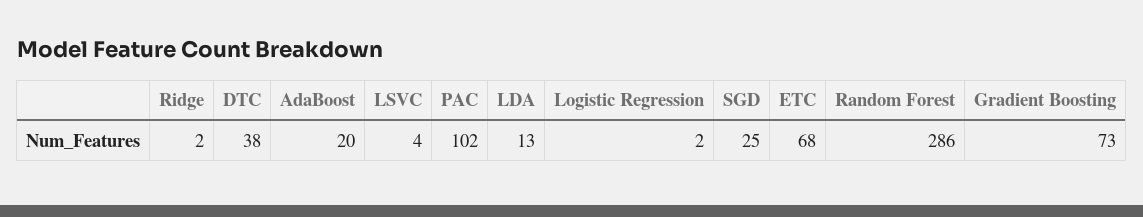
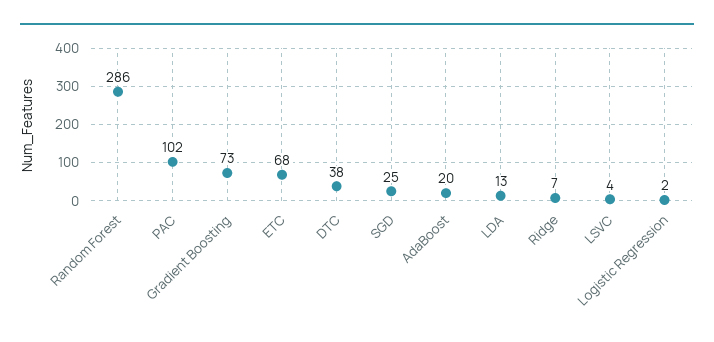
Ridge: 2 -> 7

